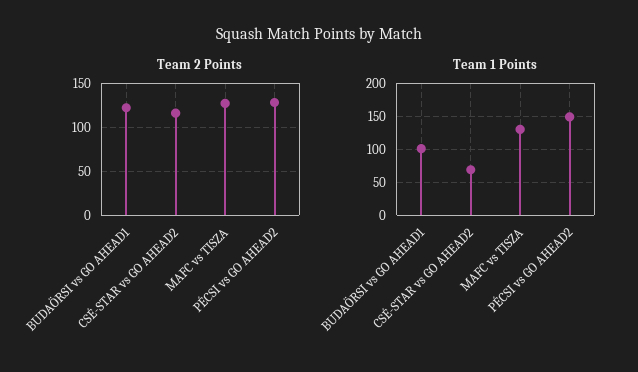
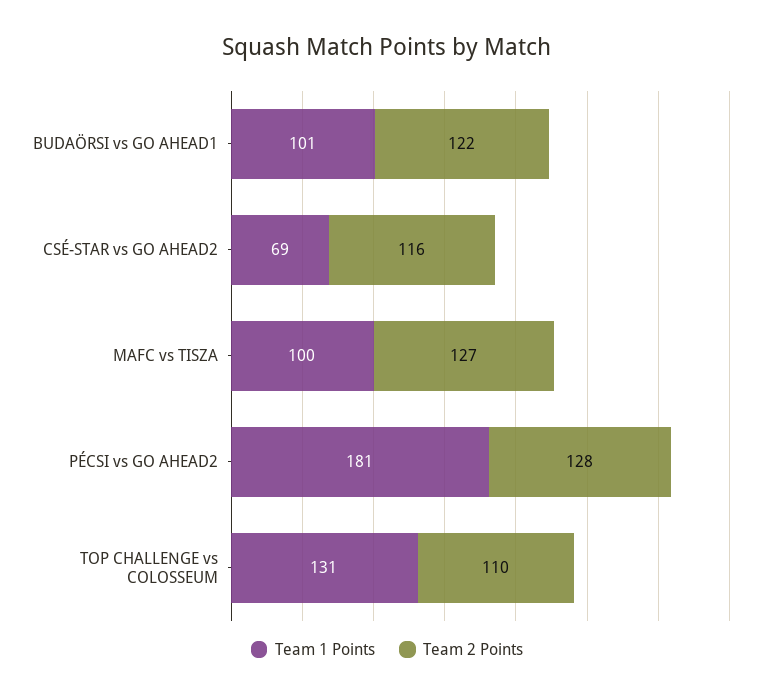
Team 1 Points, MAFC vs TISZA: 130 -> 100
Team 1 Points, PÉCSI vs GO AHEAD2: 150 -> 181
Team 1 Points, TOP CHALLENGE vs COLOSSEUM: none -> 131
Team 2 Points, TOP CHALLENGE vs COLOSSEUM: none -> 110

